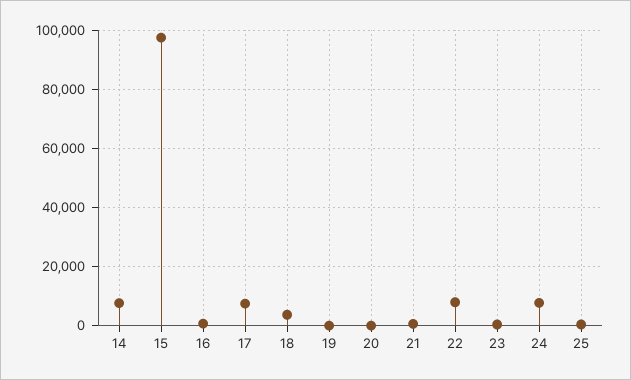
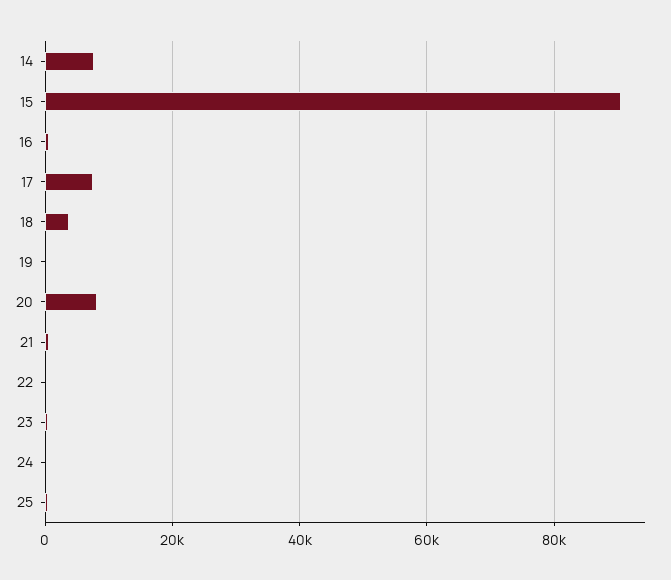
15: 97500 -> 90000
20: 0 -> 8000
22: 7500 -> 0
24: 7500 -> 0

